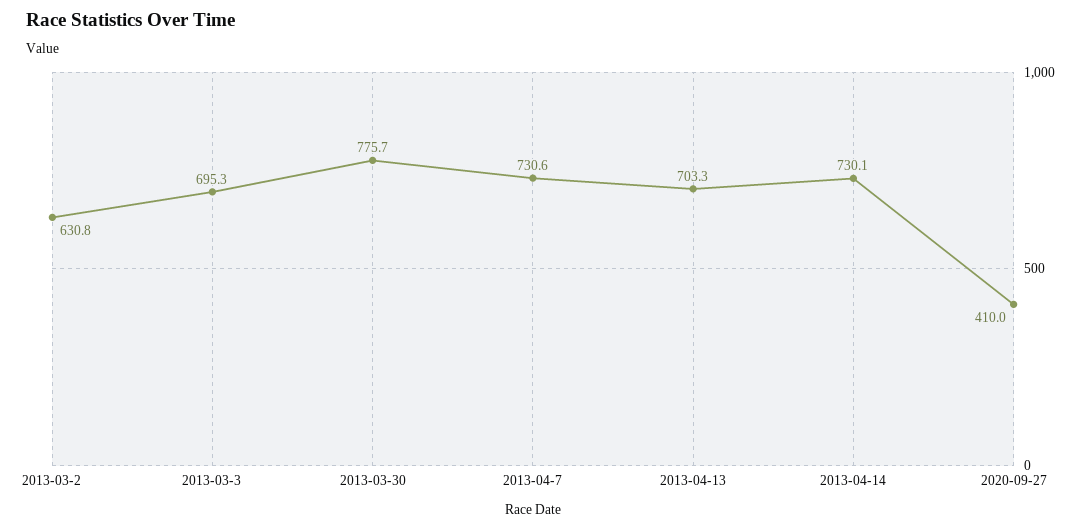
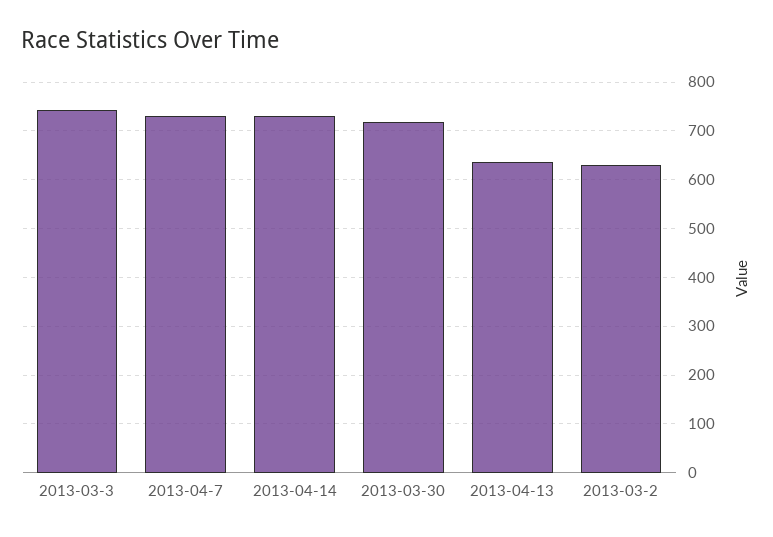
2013-03-3: 695.3 -> 740
2013-03-30: 775.7 -> 720
2013-04-13: 703.3 -> 640
2020-09-27: 410 -> none

